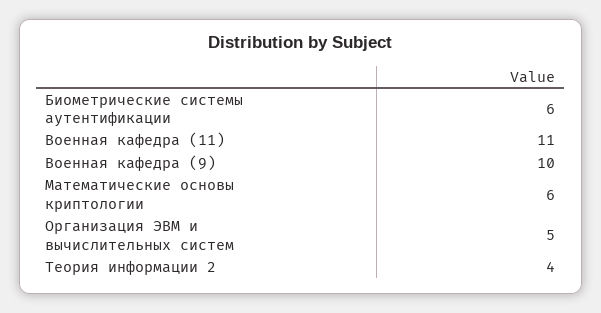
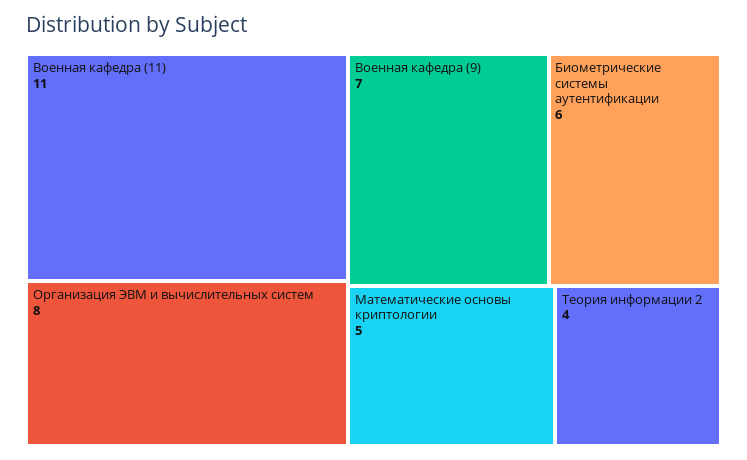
Военная кафедра (9): 10 -> 7
Математические основы криптологии: 6 -> 5
Организация ЭВМ и вычислительных систем: 5 -> 8

